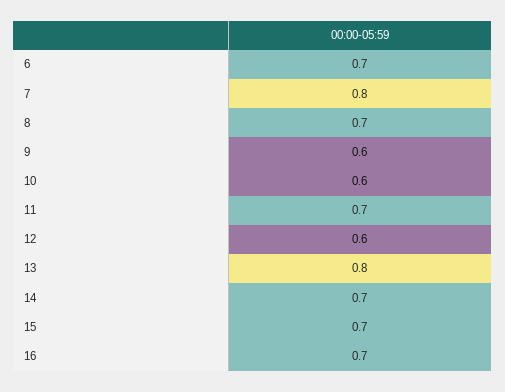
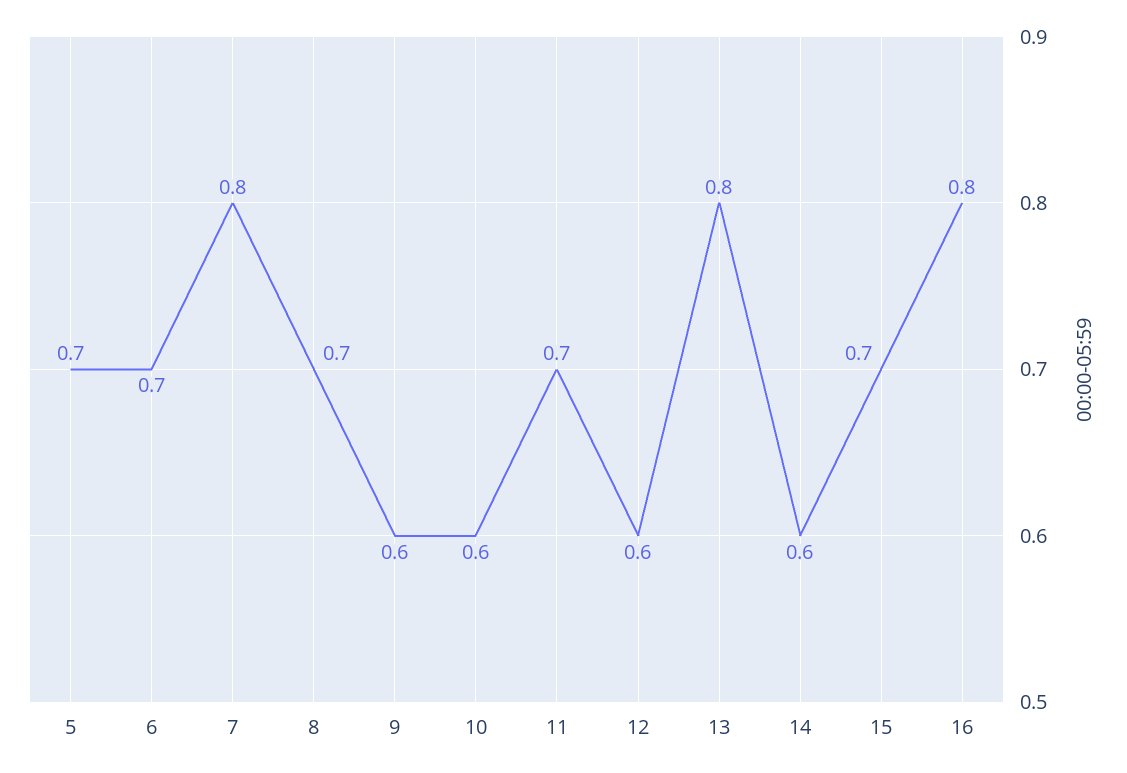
14: 0.7 -> 0.6
16: 0.7 -> 0.8
5: none -> 0.7

